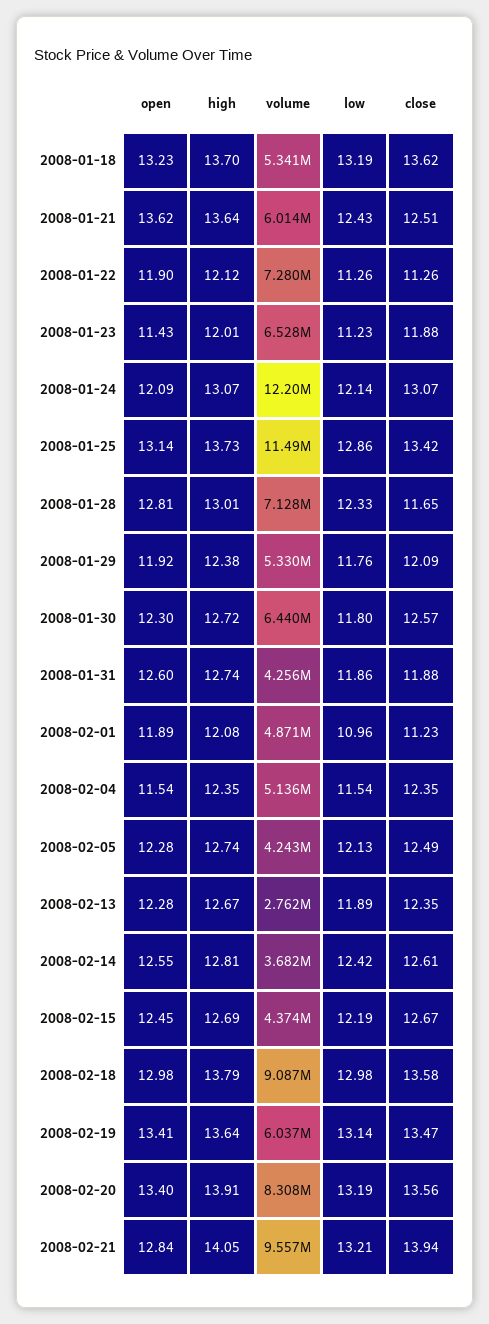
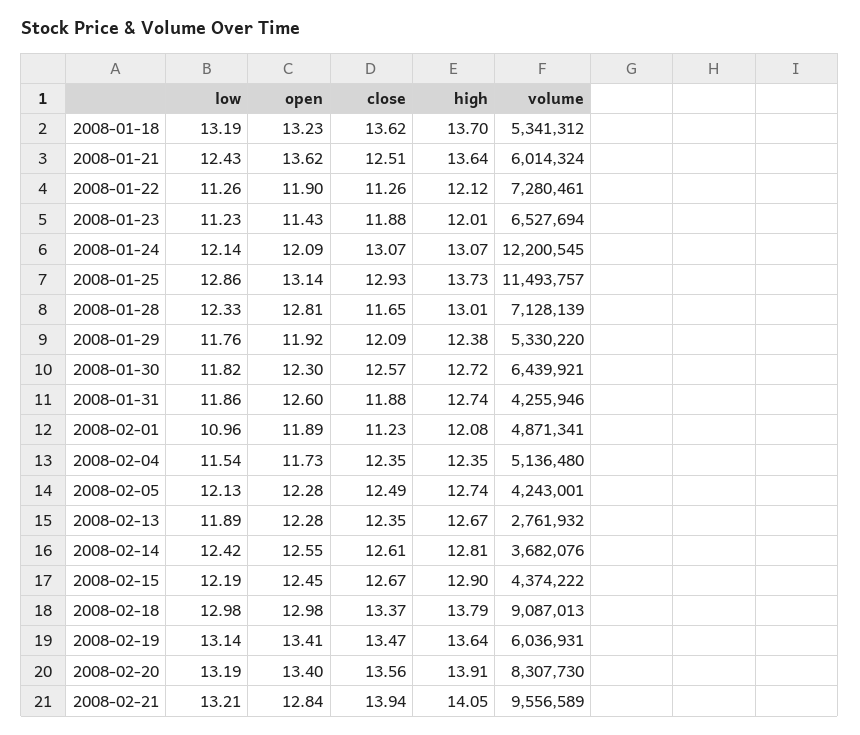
close, 2008-01-25: 13.42 -> 12.93
low, 2008-01-30: 11.8 -> 11.82
open, 2008-02-04: 11.54 -> 11.73
high, 2008-02-15: 12.69 -> 12.9
close, 2008-02-18: 13.58 -> 13.37

